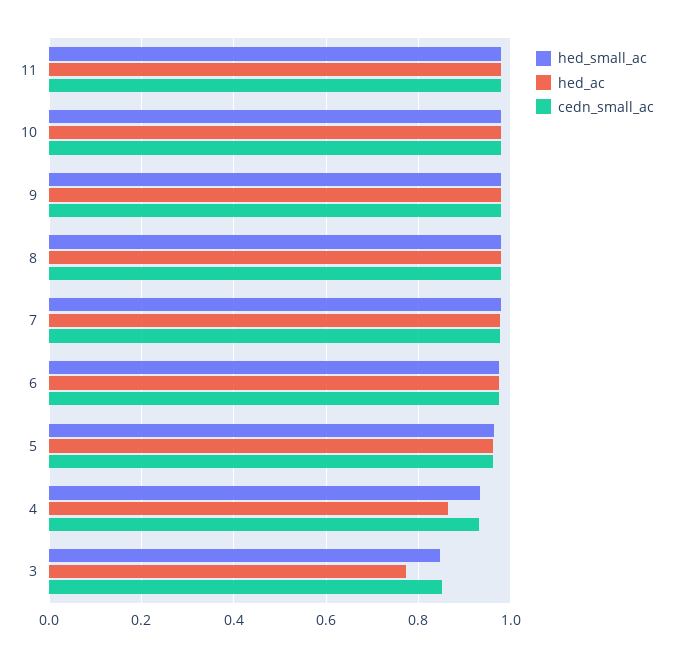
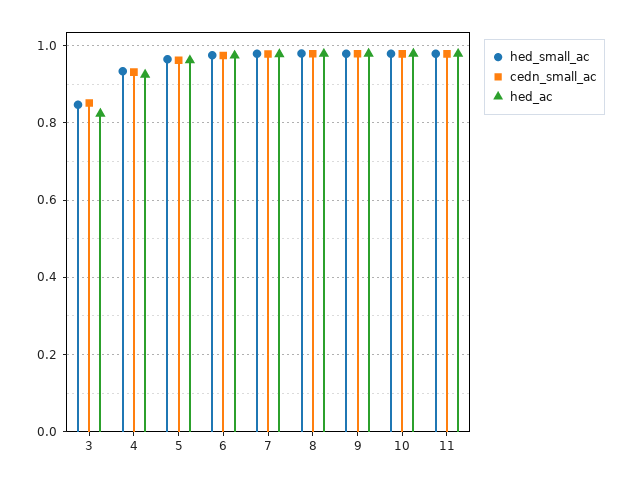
hed_ac, 4: 0.86 -> 0.92
hed_ac, 3: 0.78 -> 0.82

